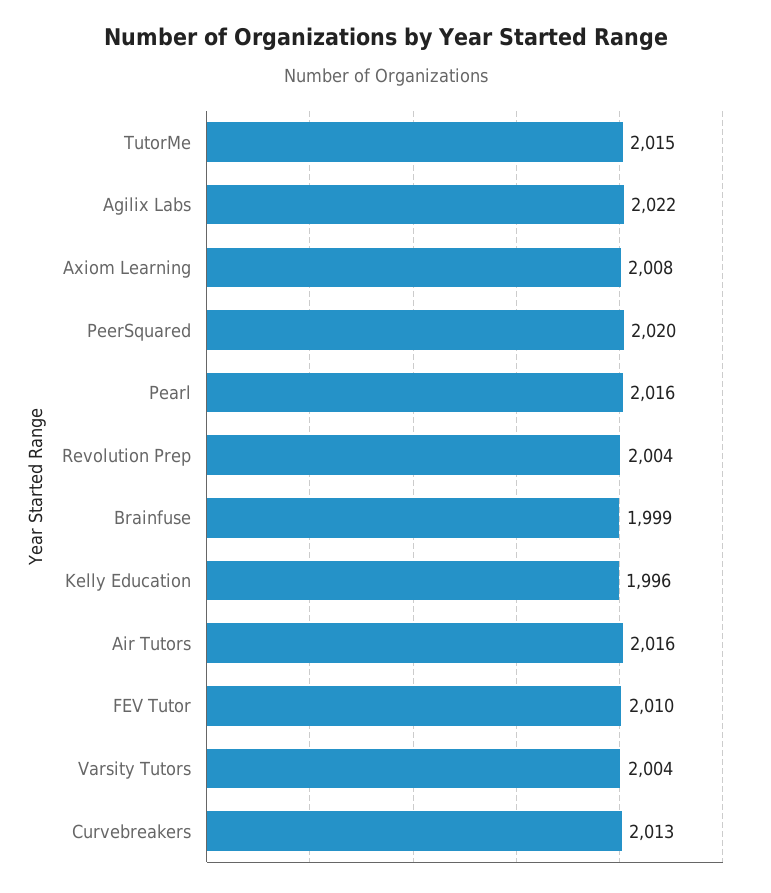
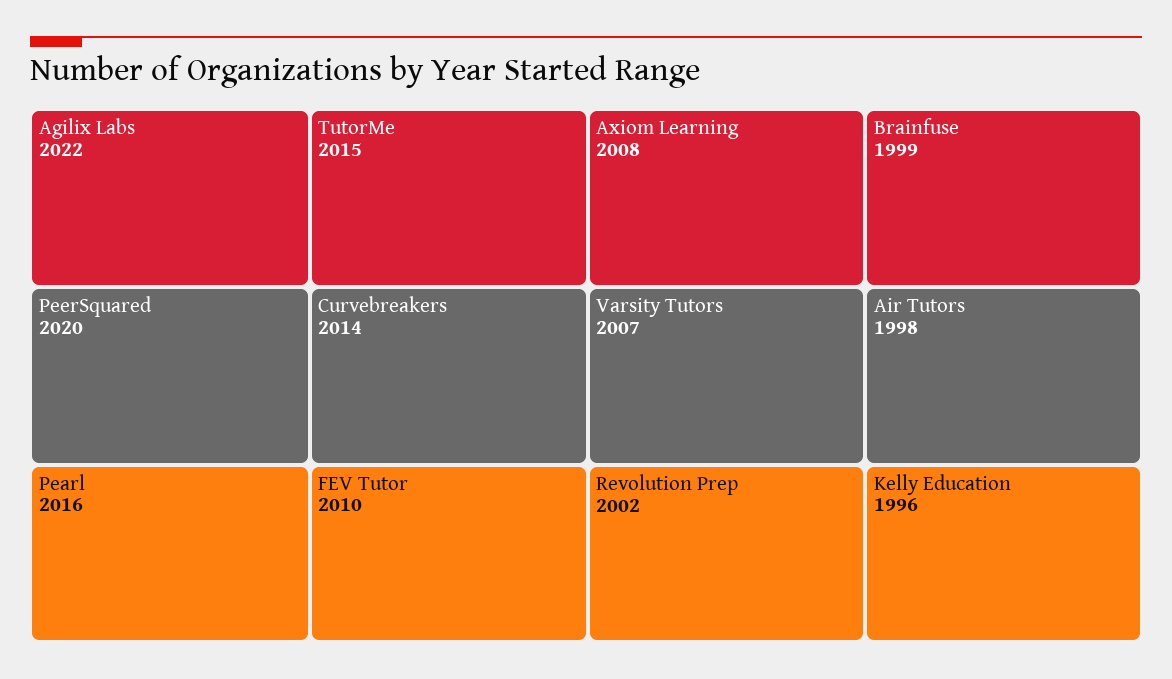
Revolution Prep: 2004 -> 2002
Air Tutors: 2016 -> 1998
Varsity Tutors: 2004 -> 2007
Curvebreakers: 2013 -> 2014

